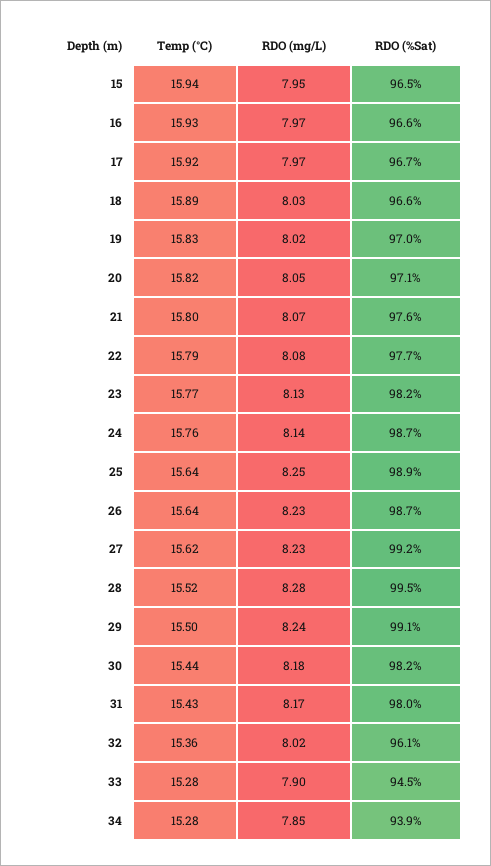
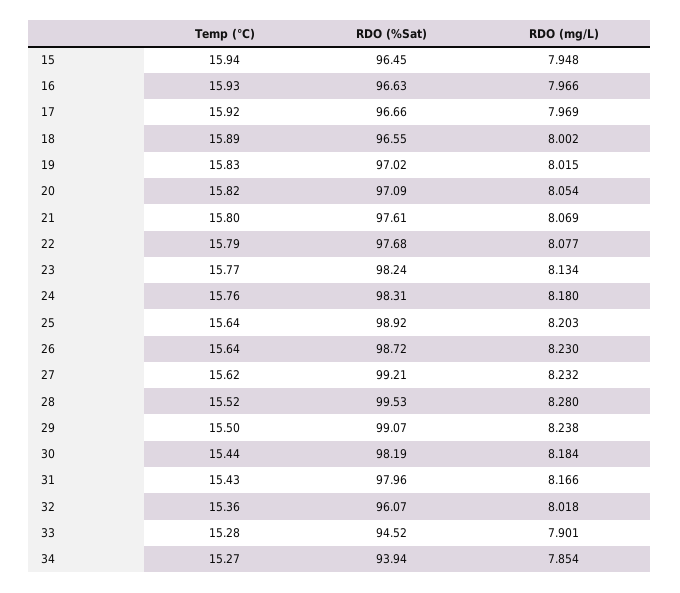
RDO (mg/L), 18: 8.03 -> 8.002
RDO (mg/L), 24: 8.14 -> 8.18
RDO (%Sat), 24: 98.7 -> 98.31
RDO (mg/L), 25: 8.25 -> 8.203
Temp (°C), 34: 15.28 -> 15.27

